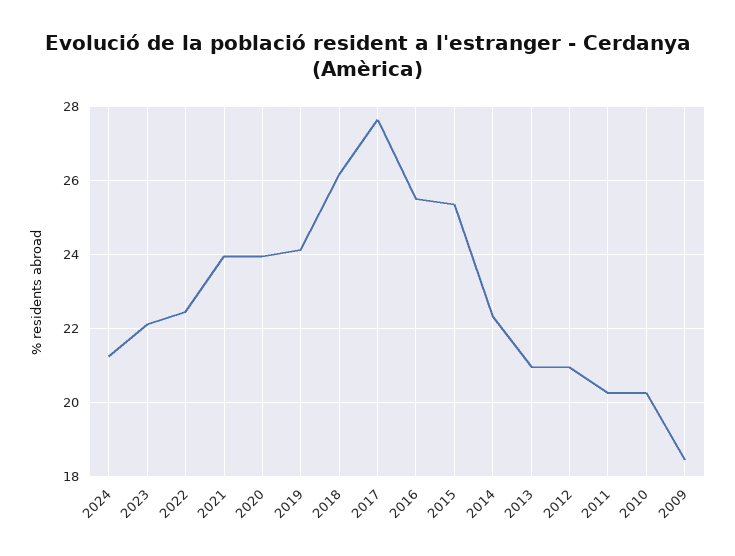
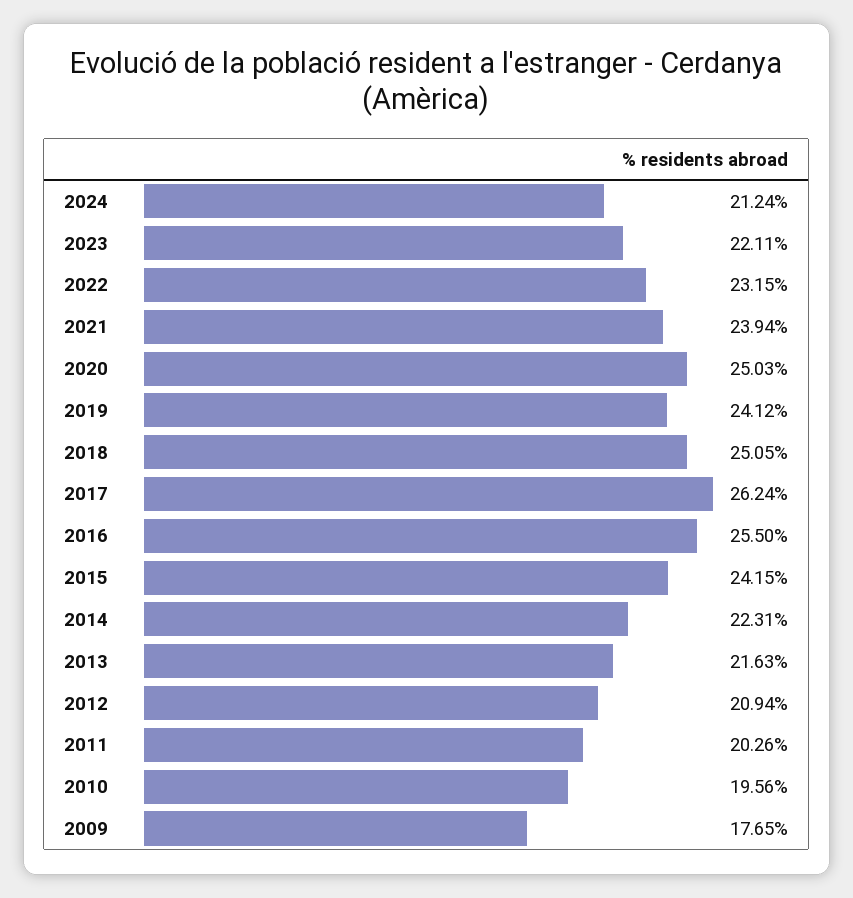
2022: 22.4 -> 23.15
2020: 24 -> 25.03
2018: 26.2 -> 25.05
2017: 27.6 -> 26.24
2015: 25.4 -> 24.15
2013: 21 -> 21.63
2010: 20.2 -> 19.56
2009: 18.4 -> 17.65

